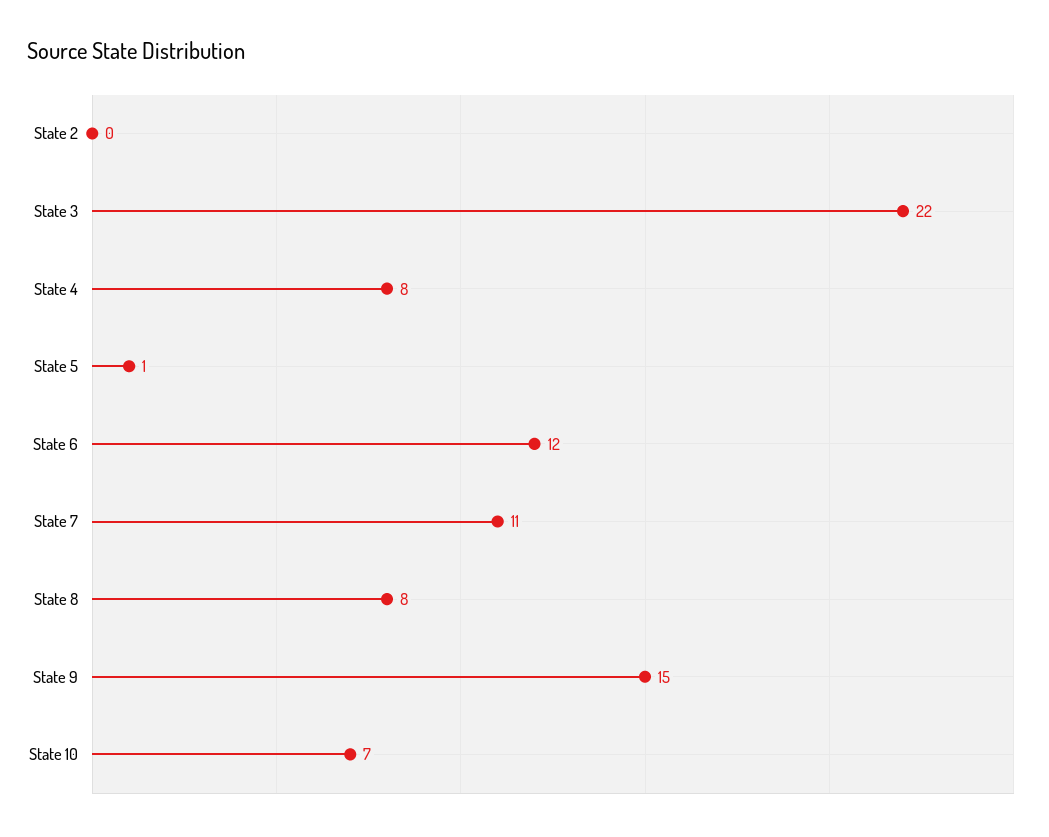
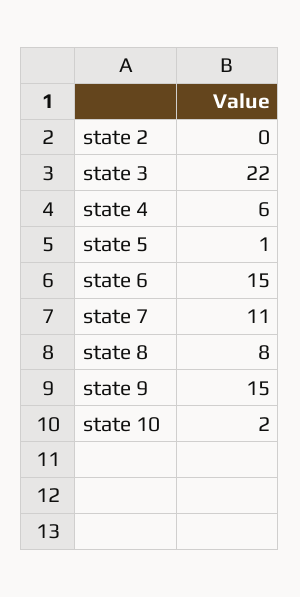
State 4: 8 -> 6
State 6: 12 -> 15
State 10: 7 -> 2

